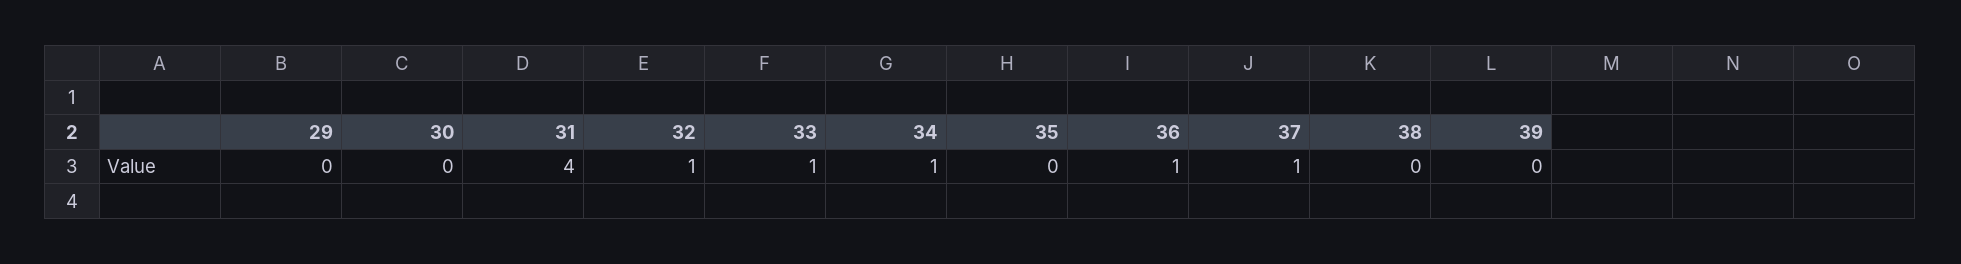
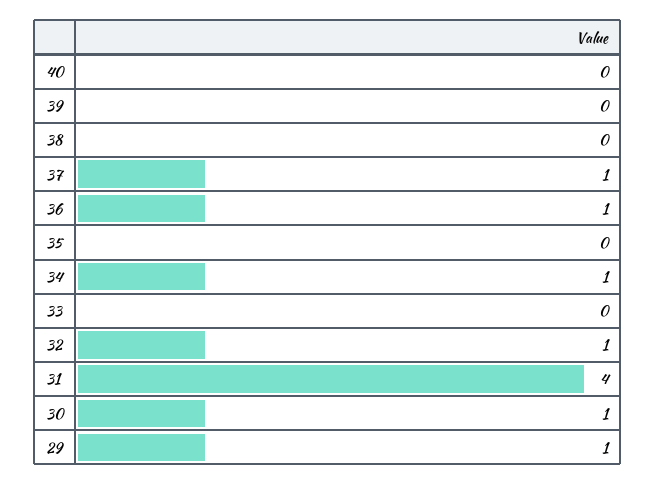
29: 0 -> 1
30: 0 -> 1
33: 1 -> 0
40: none -> 0

